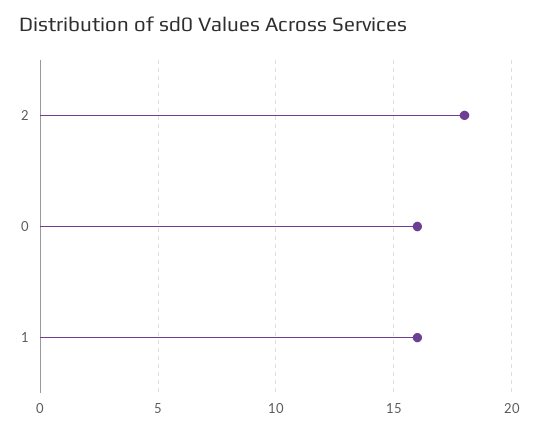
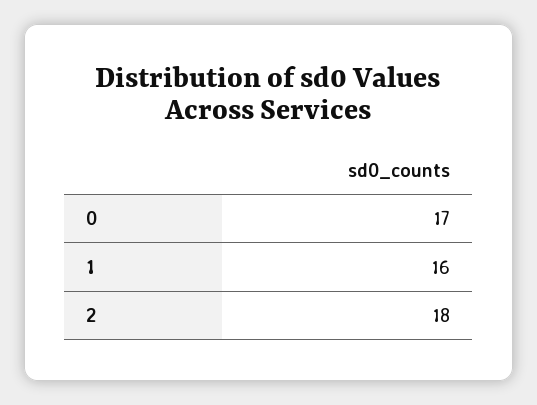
0: 16 -> 17

